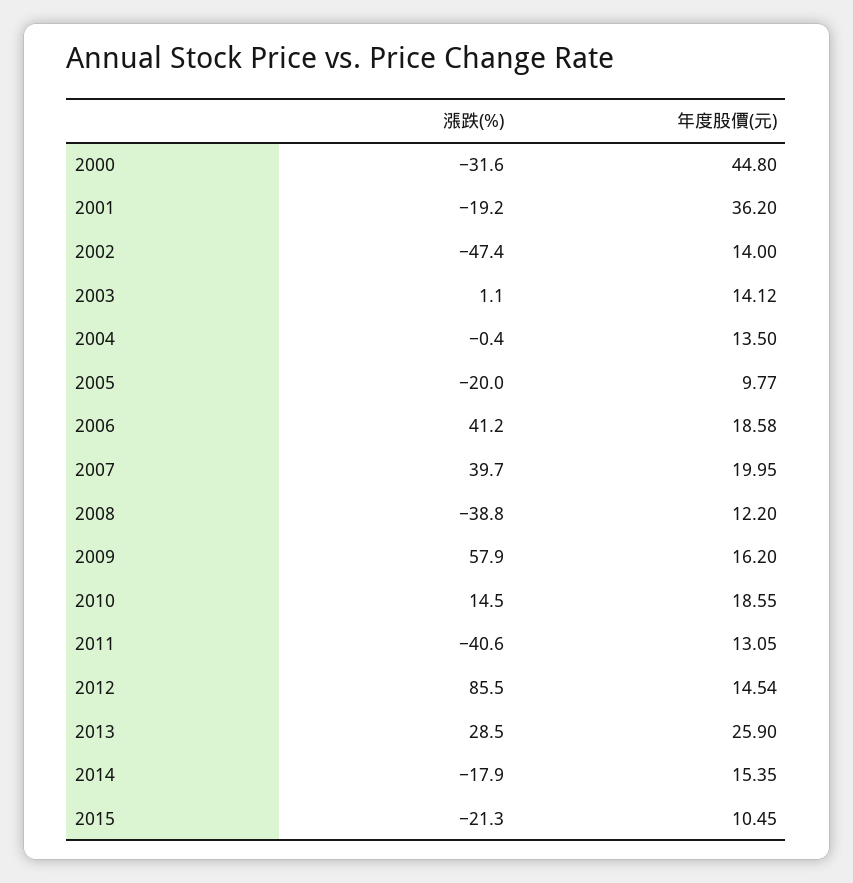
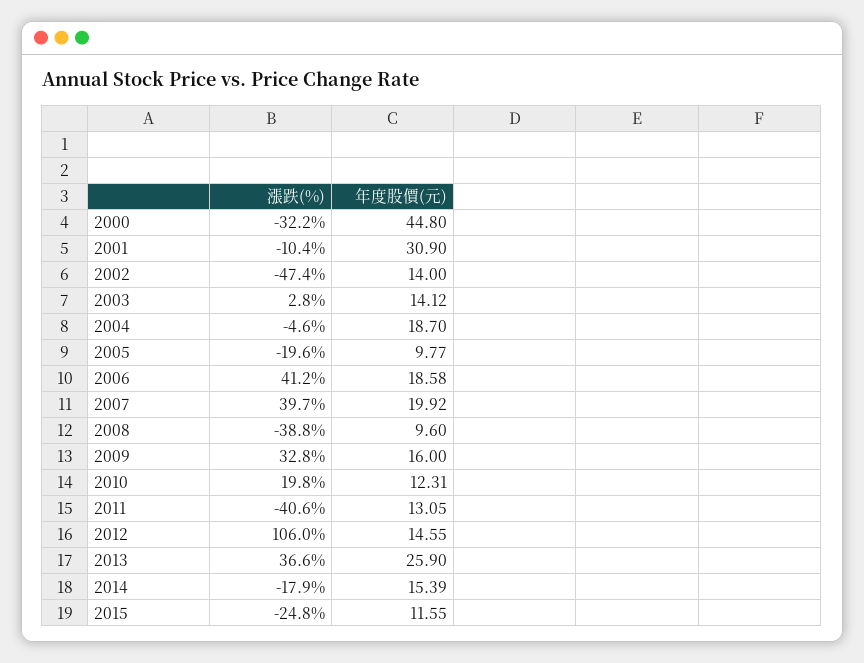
漲跌(%), 2000: -31.6 -> -32.2
漲跌(%), 2001: -19.2 -> -10.4
年度股價(元), 2001: 36.2 -> 30.9
漲跌(%), 2003: 1.1 -> 2.8
漲跌(%), 2004: -0.4 -> -4.6
年度股價(元), 2004: 13.5 -> 18.7
漲跌(%), 2005: -20 -> -19.6
年度股價(元), 2007: 19.95 -> 19.92
年度股價(元), 2008: 12.2 -> 9.6
漲跌(%), 2009: 57.9 -> 32.8
年度股價(元), 2009: 16.2 -> 16
漲跌(%), 2010: 14.5 -> 19.8
年度股價(元), 2010: 18.55 -> 12.31
漲跌(%), 2012: 85.5 -> 106
年度股價(元), 2012: 14.54 -> 14.55
漲跌(%), 2013: 28.5 -> 36.6
年度股價(元), 2014: 15.35 -> 15.39
漲跌(%), 2015: -21.3 -> -24.8
年度股價(元), 2015: 10.45 -> 11.55

